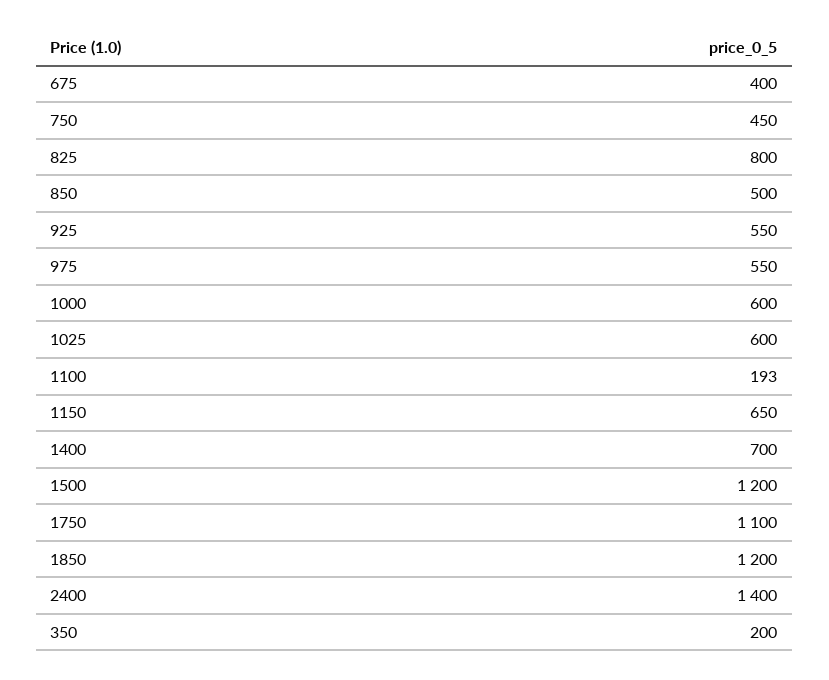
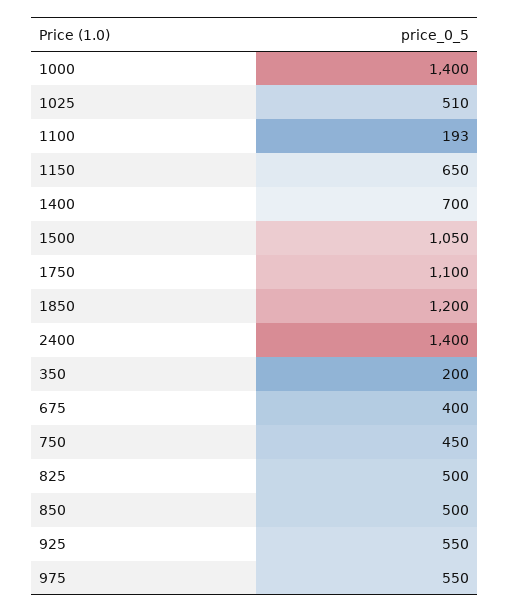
825: 800 -> 500
1000: 600 -> 1400
1025: 600 -> 510
1500: 1200 -> 1050

